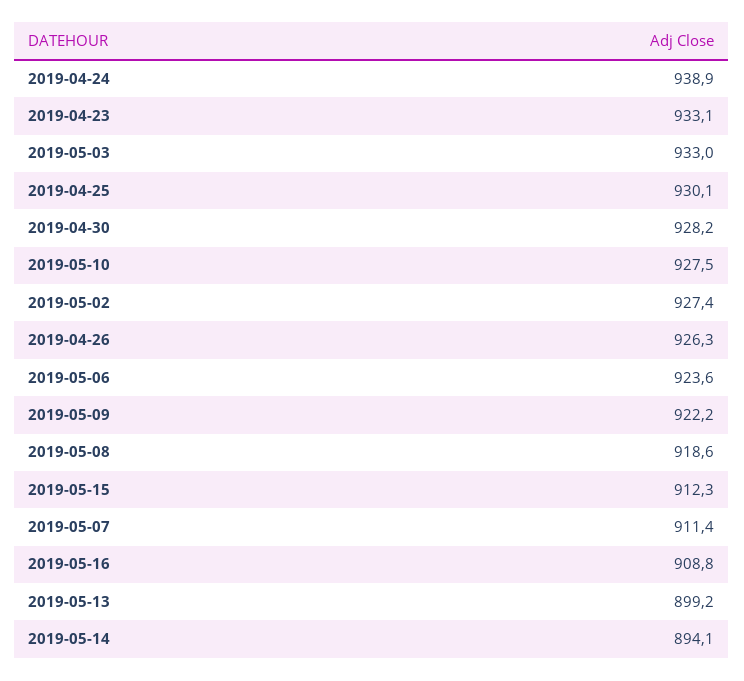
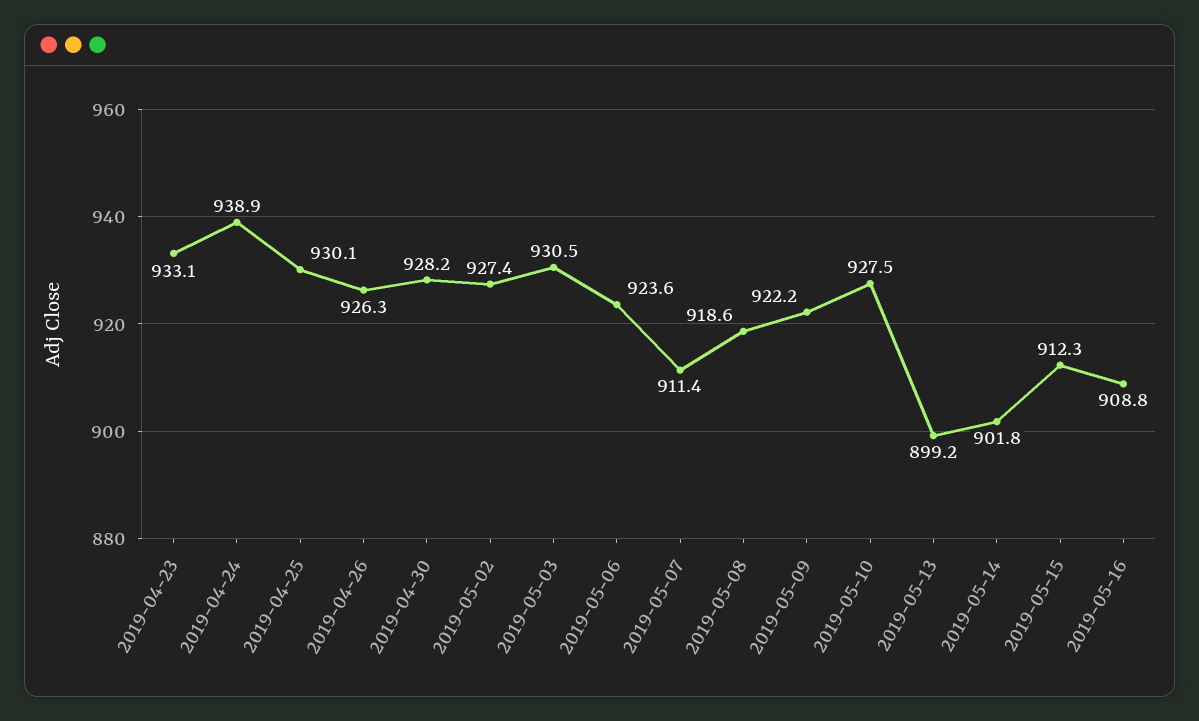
2019-05-03: 933 -> 930.5
2019-05-14: 894.1 -> 901.8

